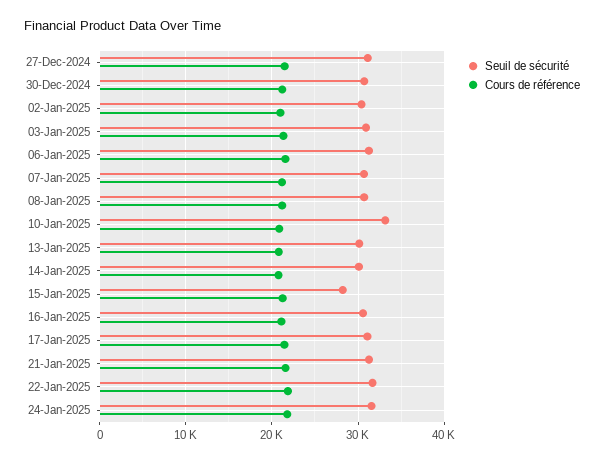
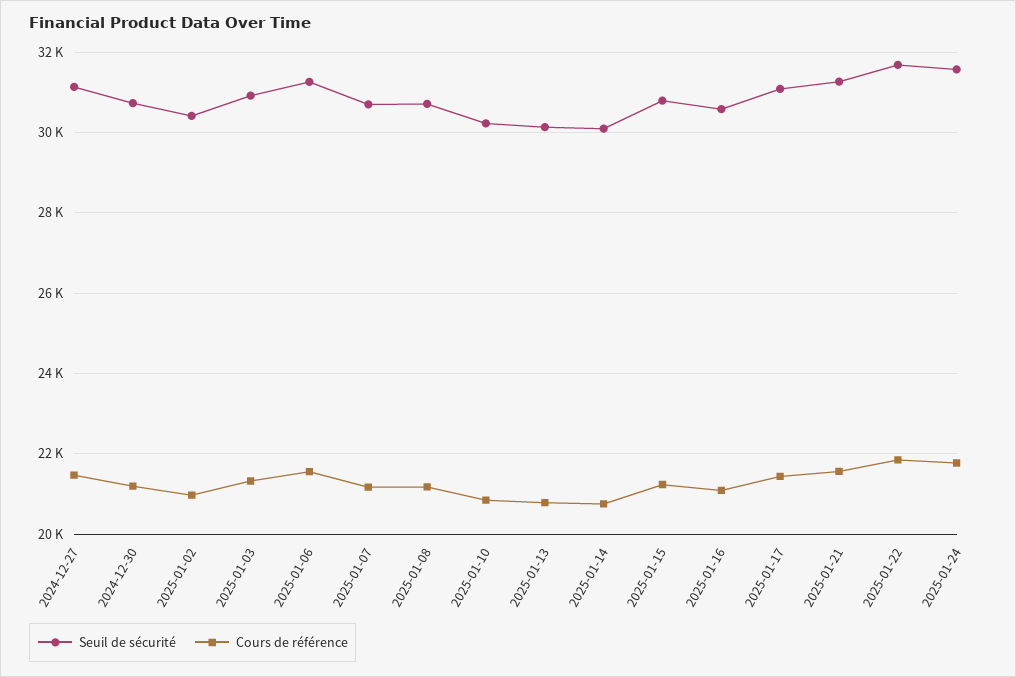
Seuil de sécurité, 10-Jan-2025: 33000 -> 30200
Seuil de sécurité, 15-Jan-2025: 28000 -> 30800

